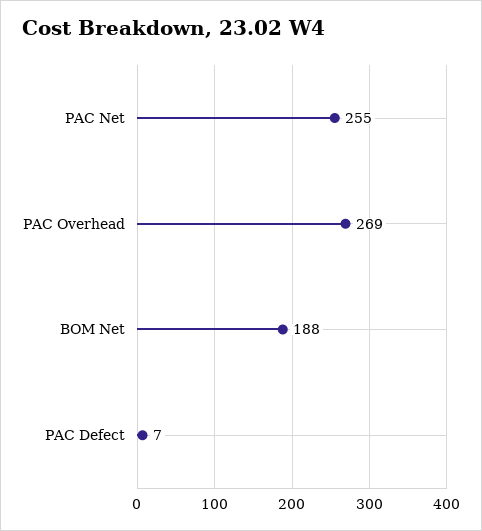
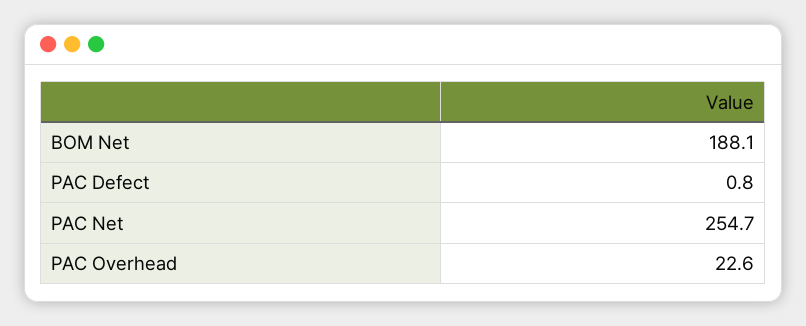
PAC Overhead: 269 -> 22.6
PAC Defect: 7 -> 0.8

